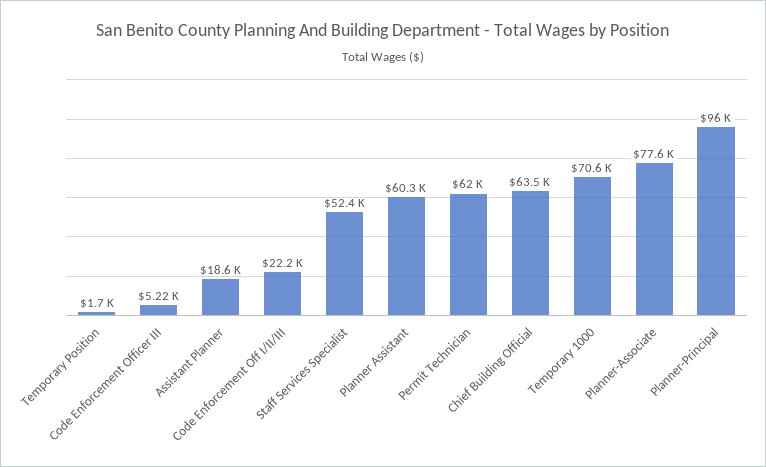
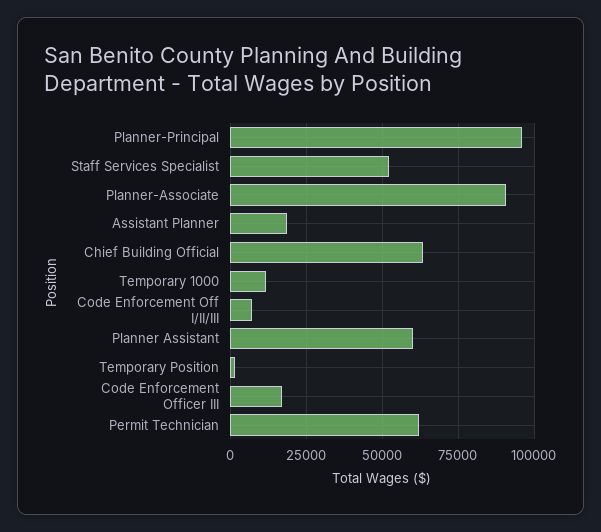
Code Enforcement Officer III: 5220 -> 17500
Code Enforcement Off I/II/III: 22200 -> 7500
Temporary 1000: 70600 -> 12500
Planner-Associate: 77600 -> 90000

